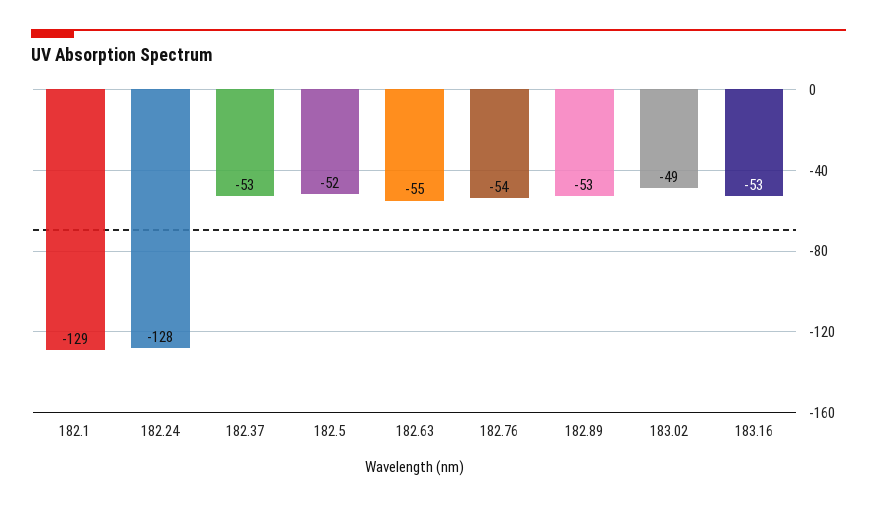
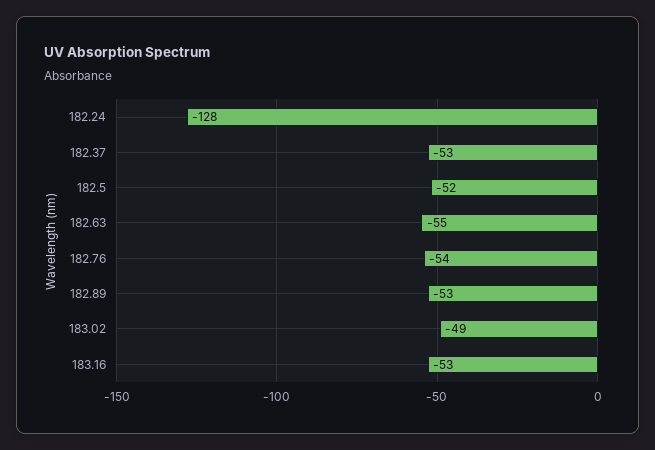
182.1: -129 -> none

